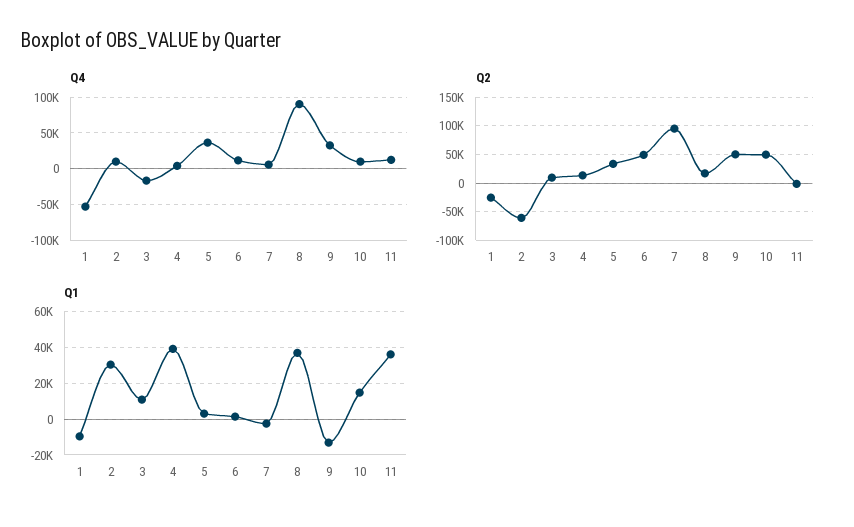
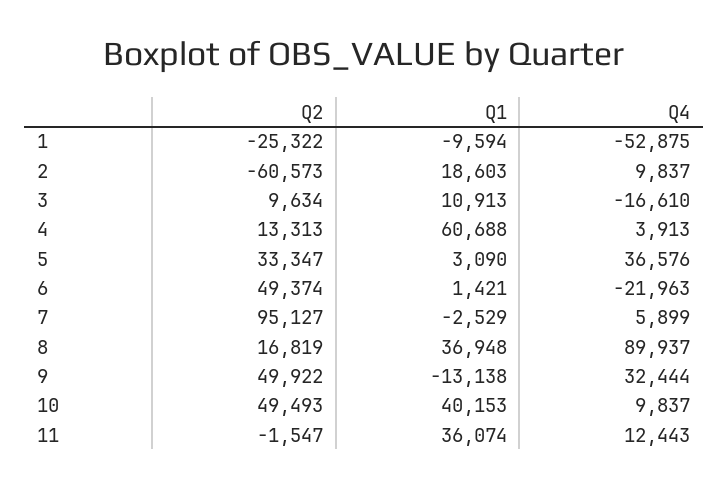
Q4, 6: 10000 -> -21963
Q1, 2: 30000 -> 18603
Q1, 4: 40000 -> 60688
Q1, 10: 15000 -> 40153

